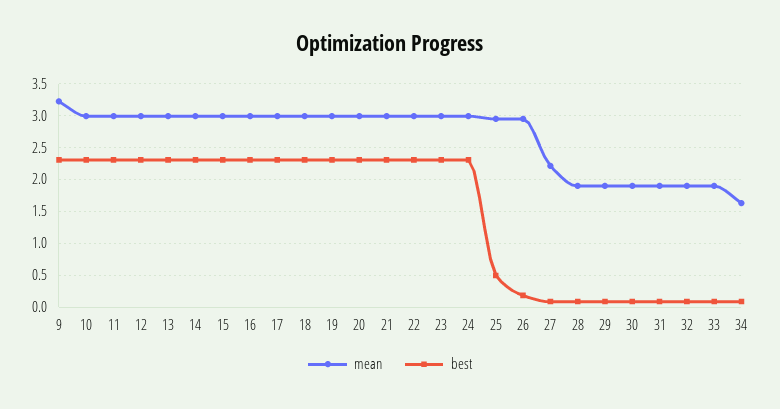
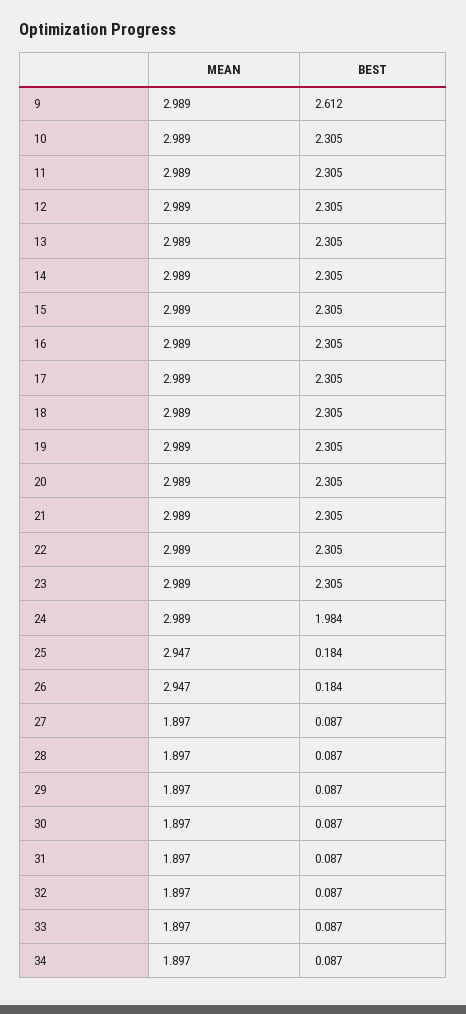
mean, 9: 3.2 -> 2.989
best, 9: 2.3 -> 2.612
best, 24: 2.3 -> 1.984
best, 25: 0.5 -> 0.184
mean, 27: 2.2 -> 1.897
mean, 34: 1.6 -> 1.897

